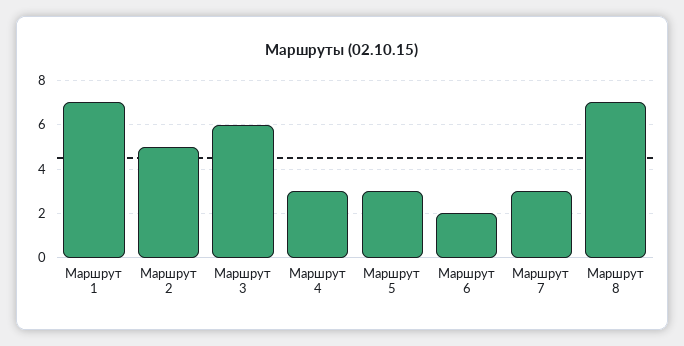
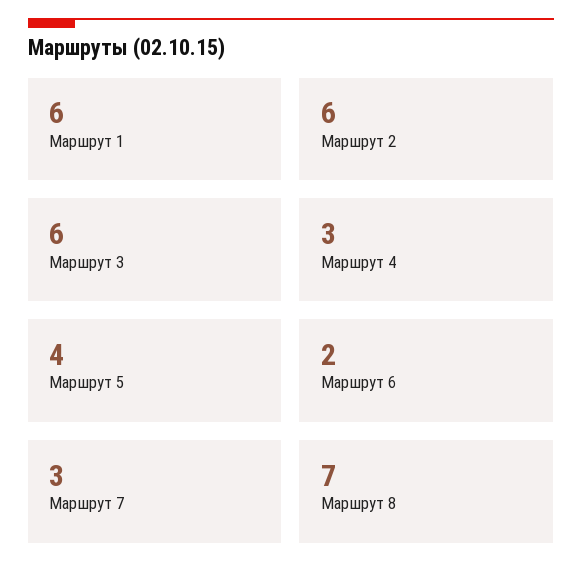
Маршрут 1: 7 -> 6
Маршрут 2: 5 -> 6
Маршрут 5: 3 -> 4

